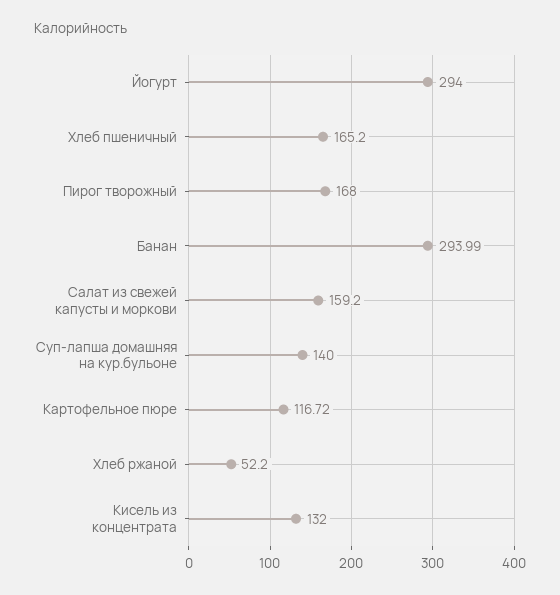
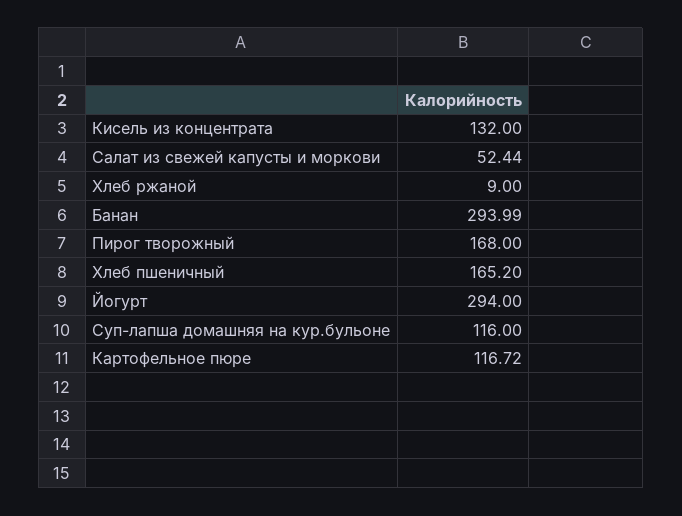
Салат из свежей капусты и моркови: 159.2 -> 52.44
Суп-лапша домашняя на кур.бульоне: 140 -> 116
Хлеб ржаной: 52.2 -> 9

